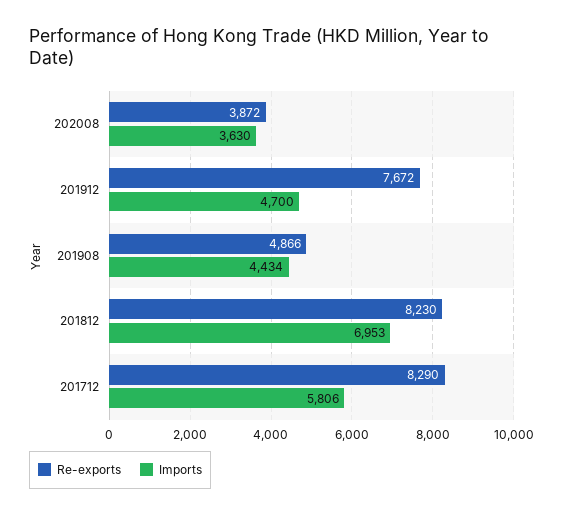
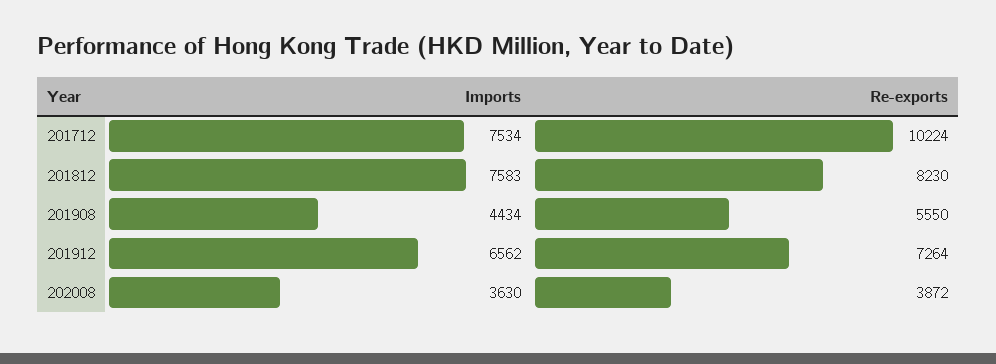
Re-exports, 201912: 7672 -> 7264
Imports, 201912: 4700 -> 6562
Re-exports, 201908: 4866 -> 5550
Imports, 201812: 6953 -> 7583
Re-exports, 201712: 8290 -> 10224
Imports, 201712: 5806 -> 7534

